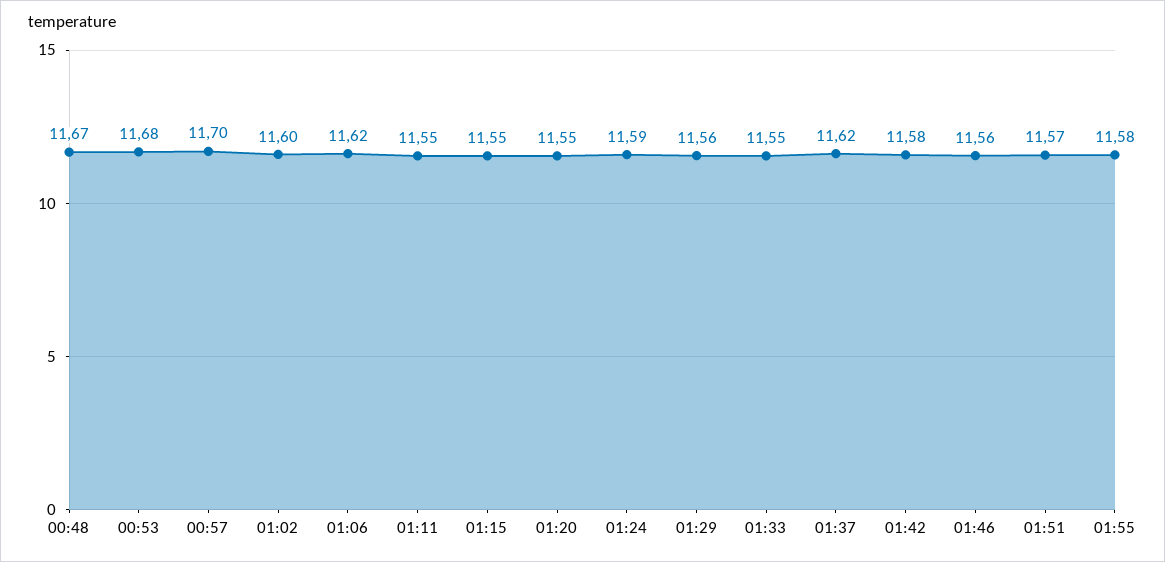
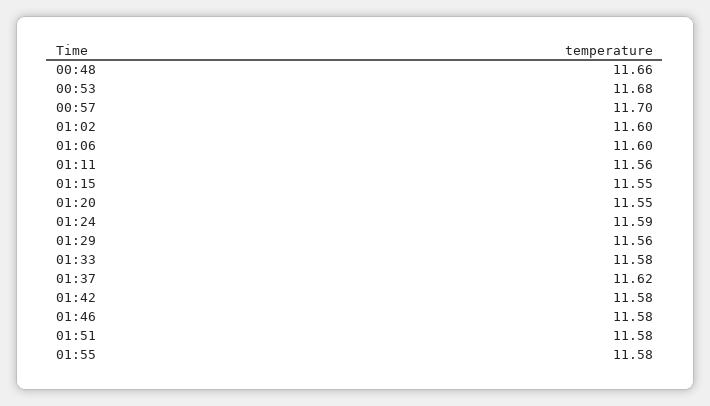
00:48: 11.67 -> 11.66
01:06: 11.62 -> 11.6
01:11: 11.55 -> 11.56
01:33: 11.55 -> 11.58
01:46: 11.56 -> 11.58
01:51: 11.57 -> 11.58

